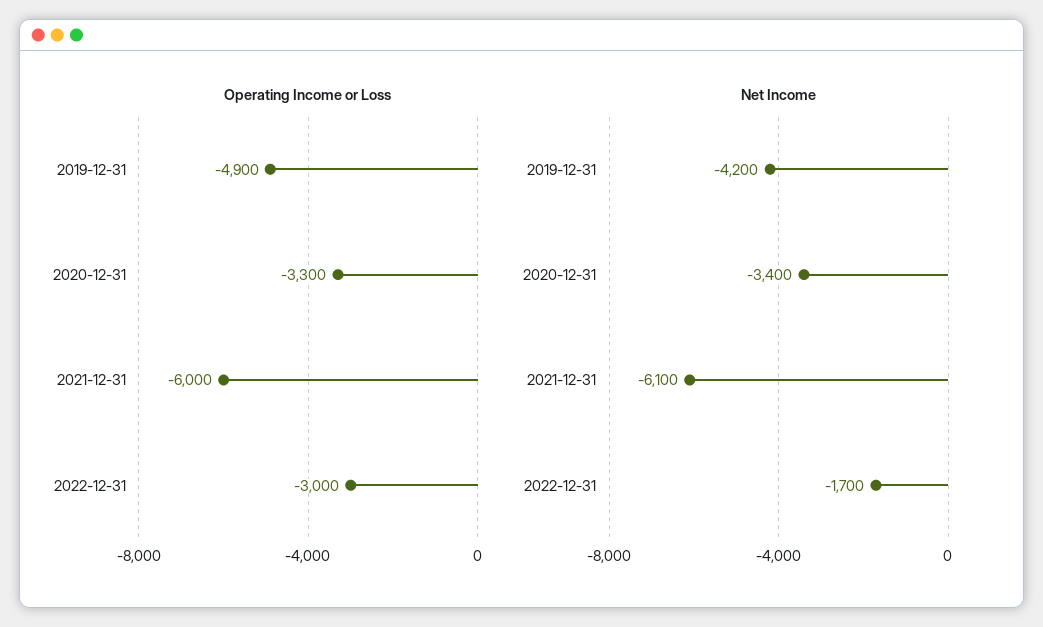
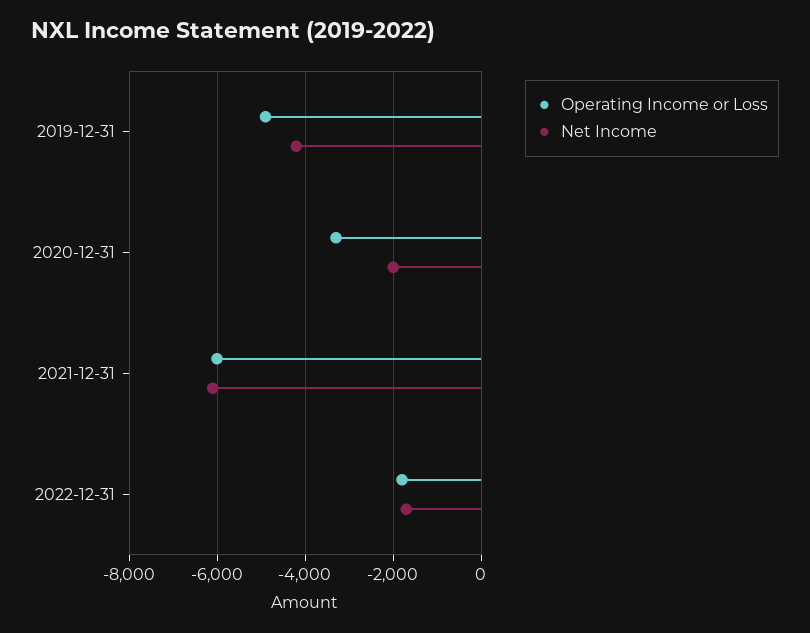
Operating Income or Loss, 2022-12-31: -3000 -> -1800
Net Income, 2020-12-31: -3400 -> -2000

